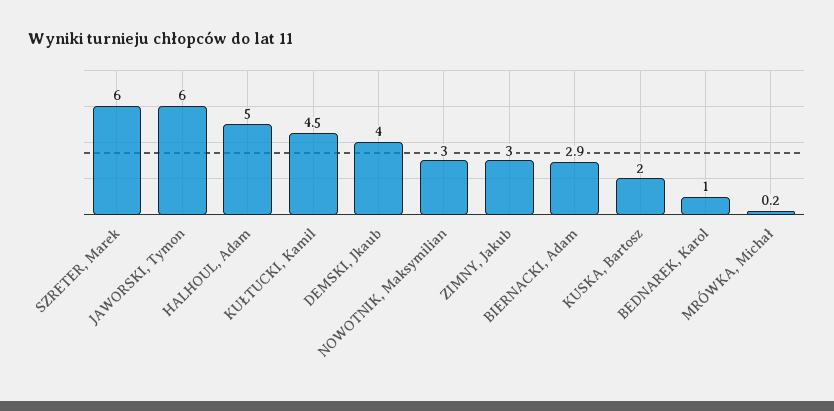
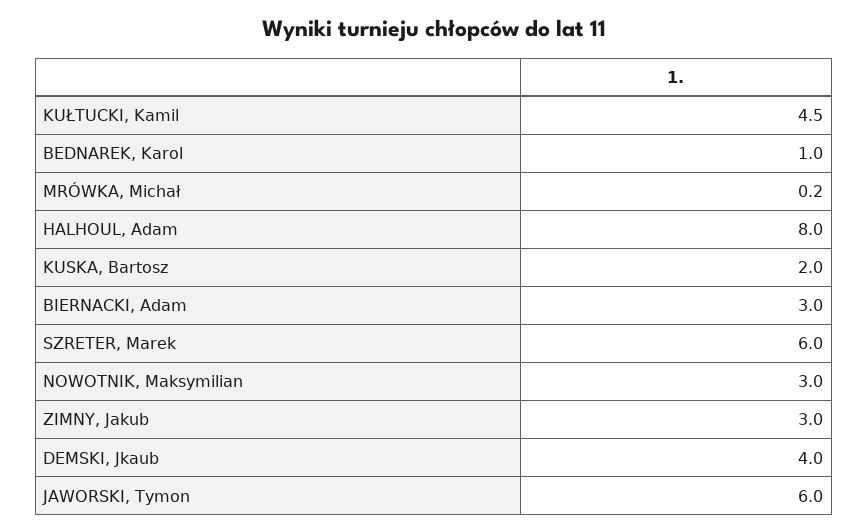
HALHOUL, Adam: 5 -> 8
BIERNACKI, Adam: 2.9 -> 3

